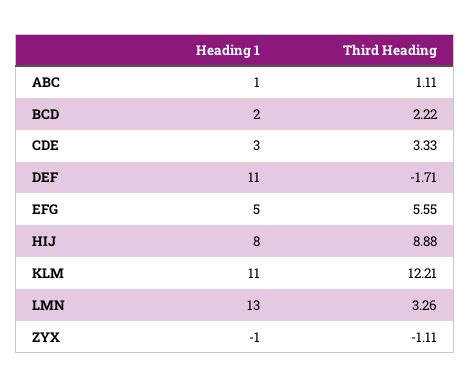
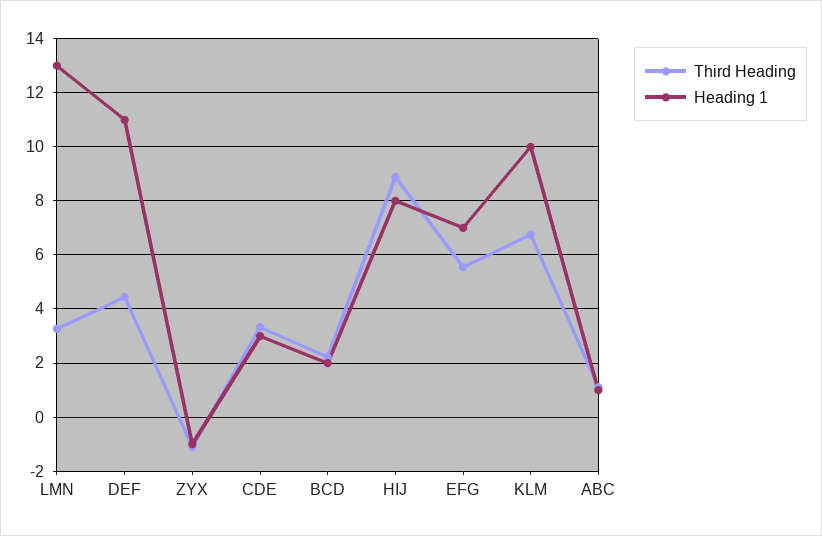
Third Heading, DEF: -1.71 -> 4.5
Heading 1, EFG: 5 -> 7
Heading 1, KLM: 11 -> 10
Third Heading, KLM: 12.21 -> 6.75

